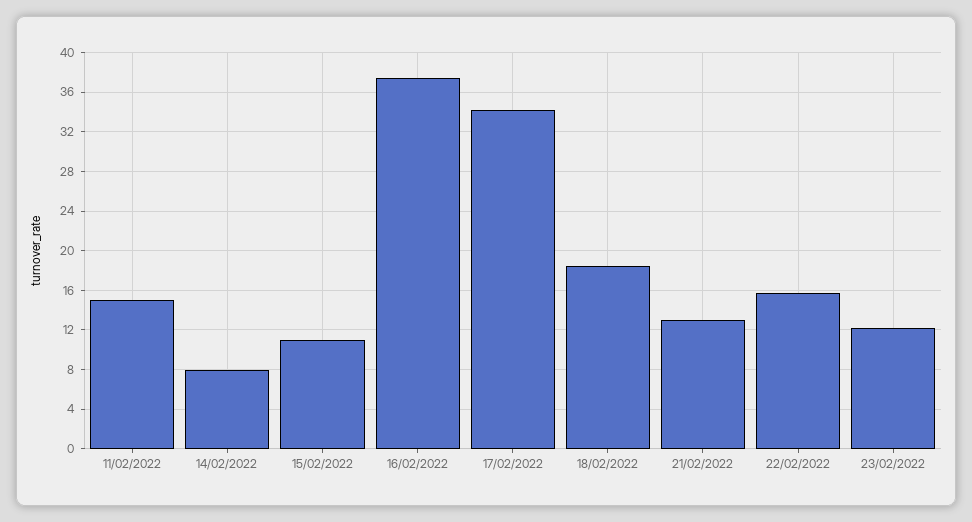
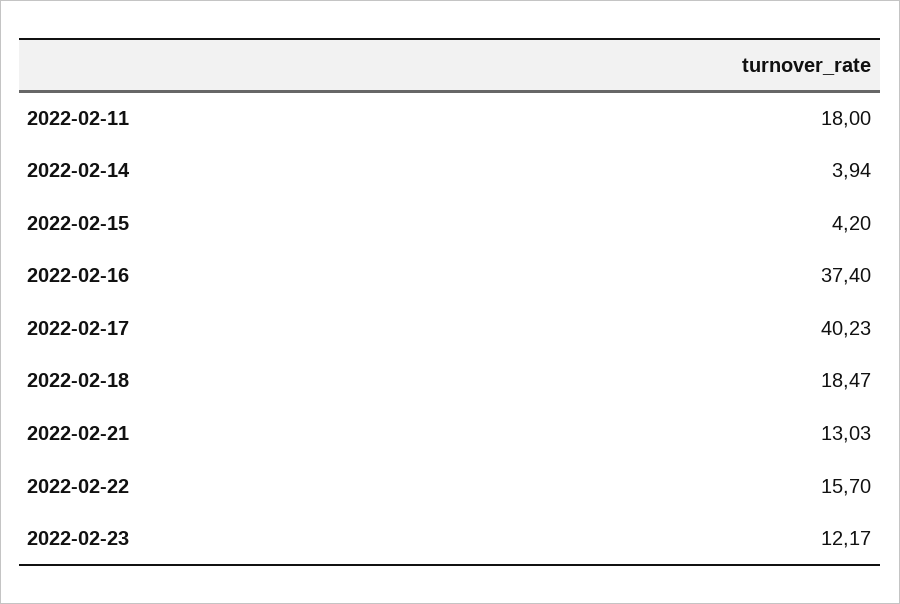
11/02/2022: 15 -> 18
14/02/2022: 8 -> 3.94
15/02/2022: 11 -> 4.2
17/02/2022: 34 -> 40.23

